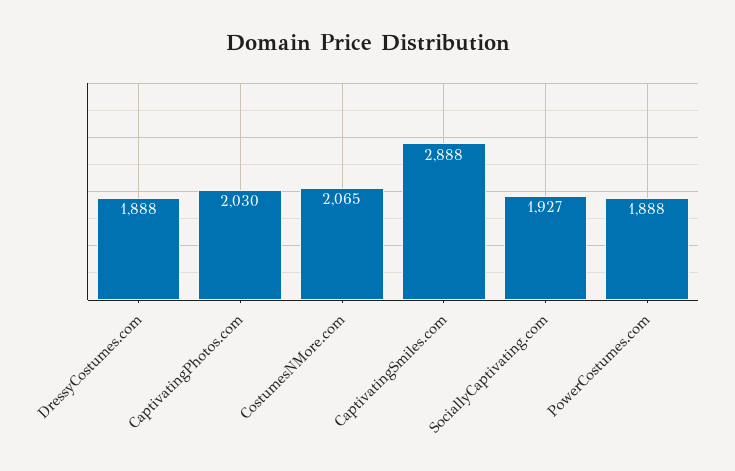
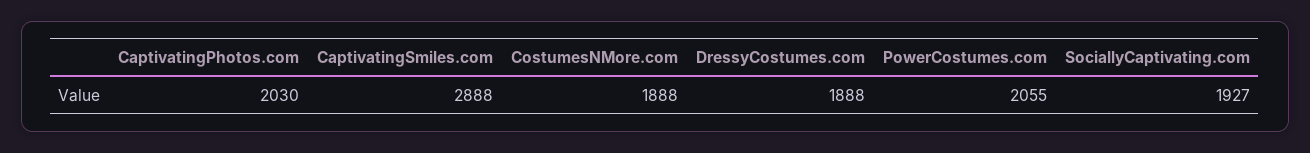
CostumesNMore.com: 2065 -> 1888
PowerCostumes.com: 1888 -> 2055

